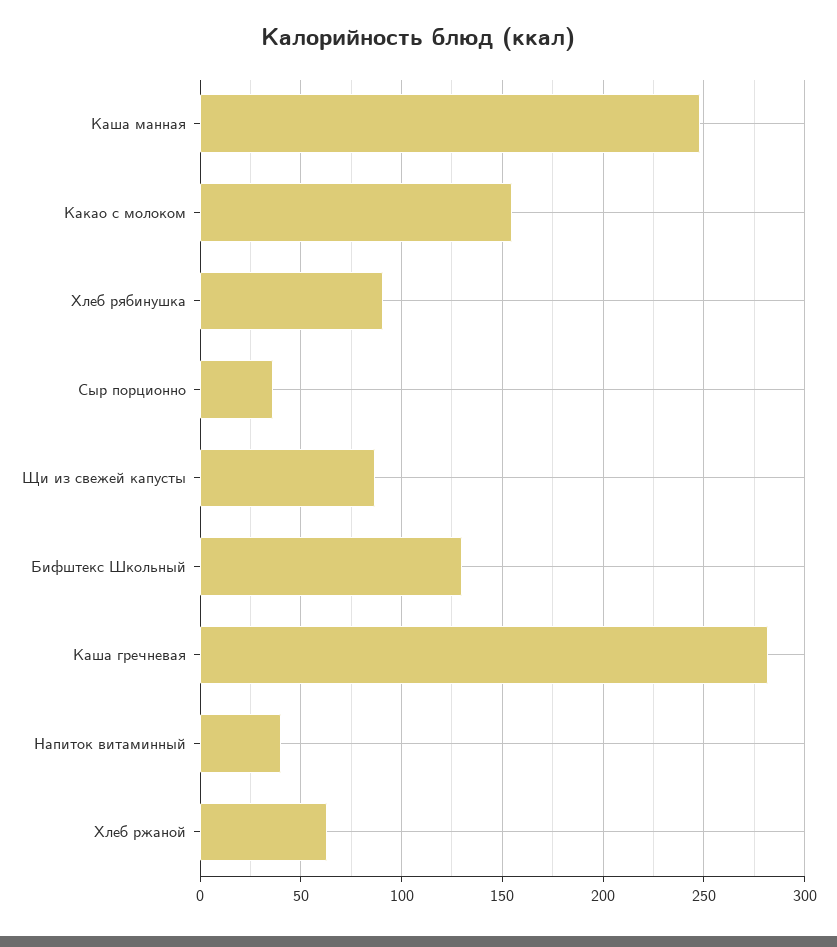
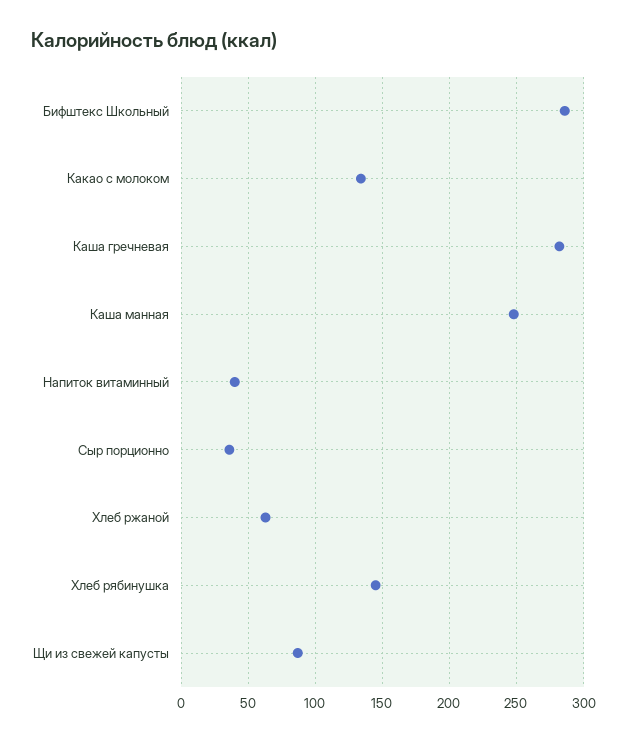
Какао с молоком: 155 -> 135
Хлеб рябинушка: 90 -> 145
Бифштекс Школьный: 130 -> 285

